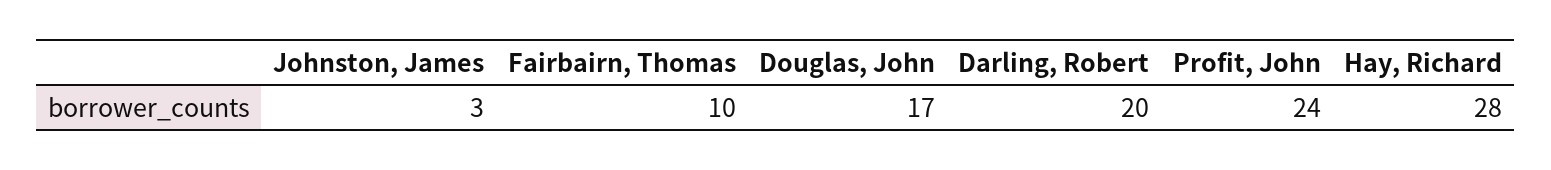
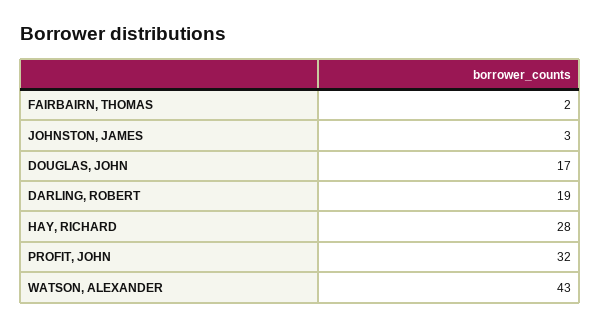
Fairbairn, Thomas: 10 -> 2
Darling, Robert: 20 -> 19
Profit, John: 24 -> 32
WATSON, ALEXANDER: none -> 43

